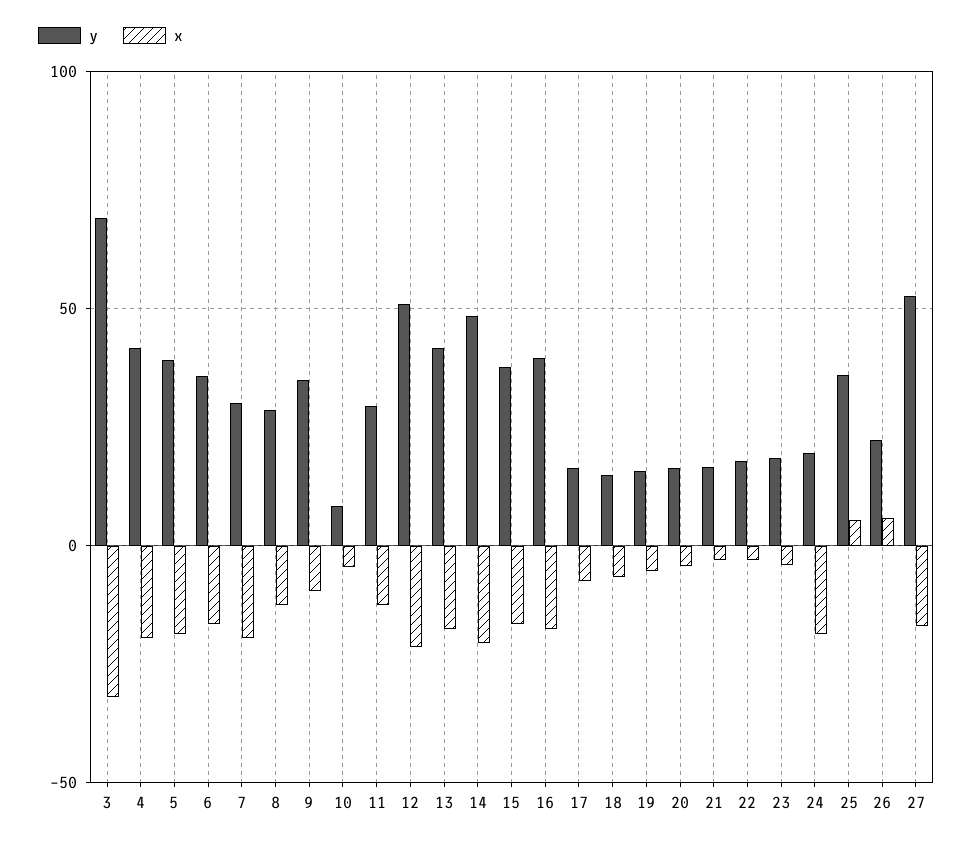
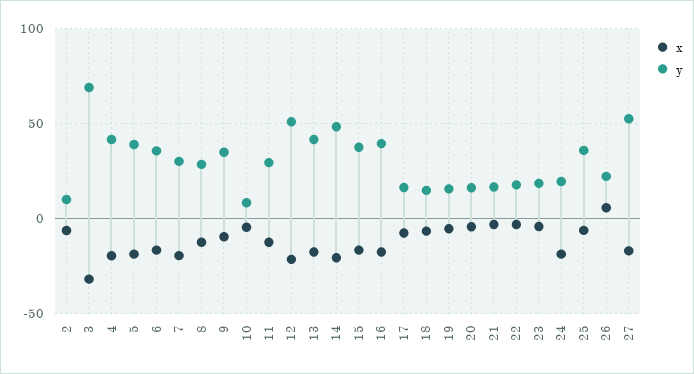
x, 25: 5 -> -5
x, 2: none -> -5
y, 2: none -> 10

